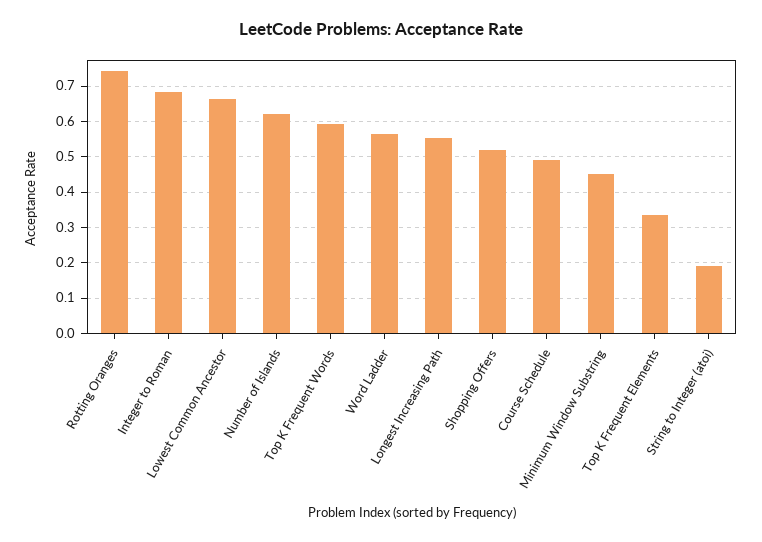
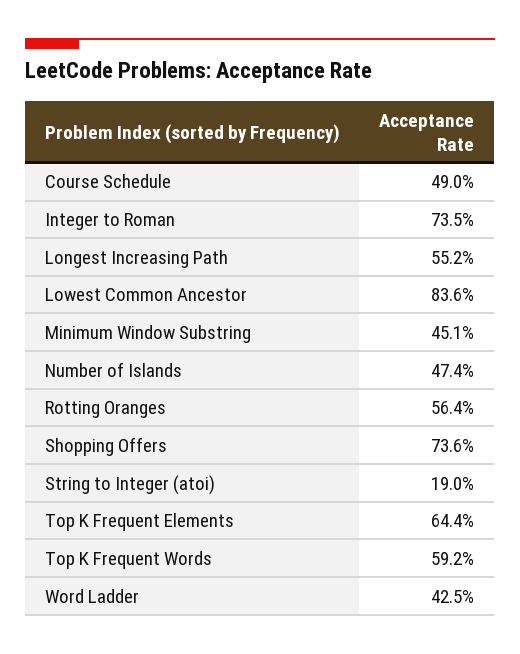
Rotting Oranges: 0.74 -> 0.564
Integer to Roman: 0.68 -> 0.735
Lowest Common Ancestor: 0.66 -> 0.836
Number of Islands: 0.62 -> 0.474
Word Ladder: 0.56 -> 0.425
Shopping Offers: 0.52 -> 0.736
Top K Frequent Elements: 0.34 -> 0.644

